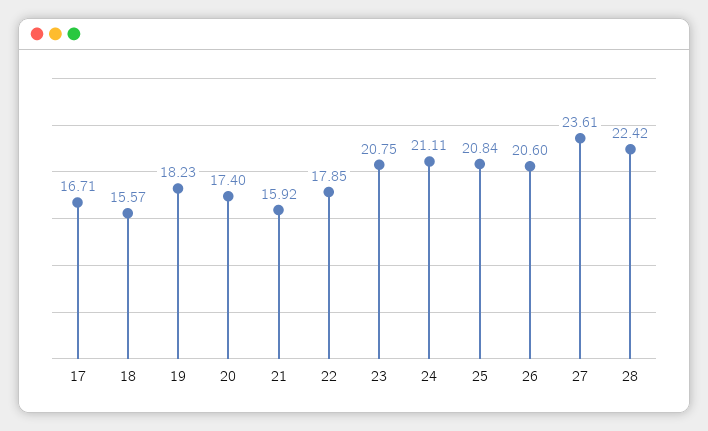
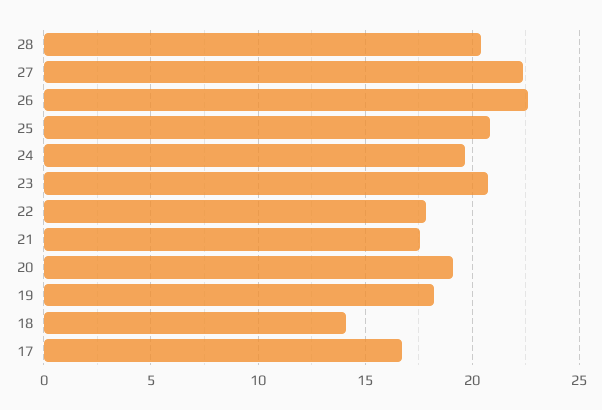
18: 15.57 -> 14
20: 17.4 -> 19
21: 15.92 -> 17.5
24: 21.11 -> 19.5
26: 20.6 -> 22.5
27: 23.61 -> 22.5
28: 22.42 -> 20.5

